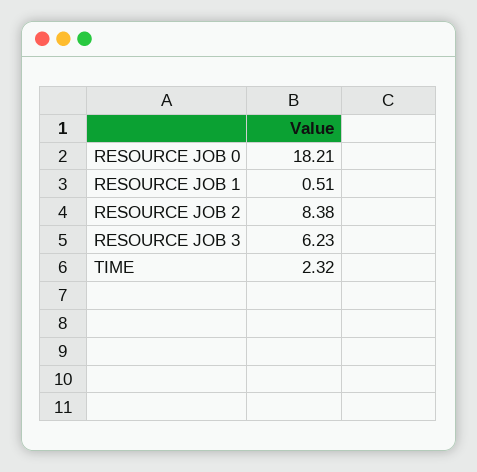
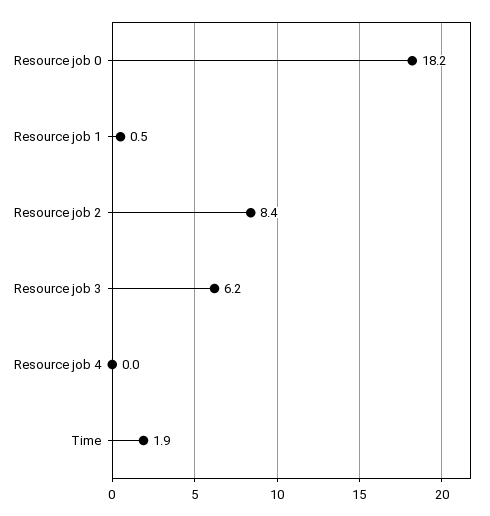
TIME: 2.32 -> 1.9
Resource job 4: none -> 0

